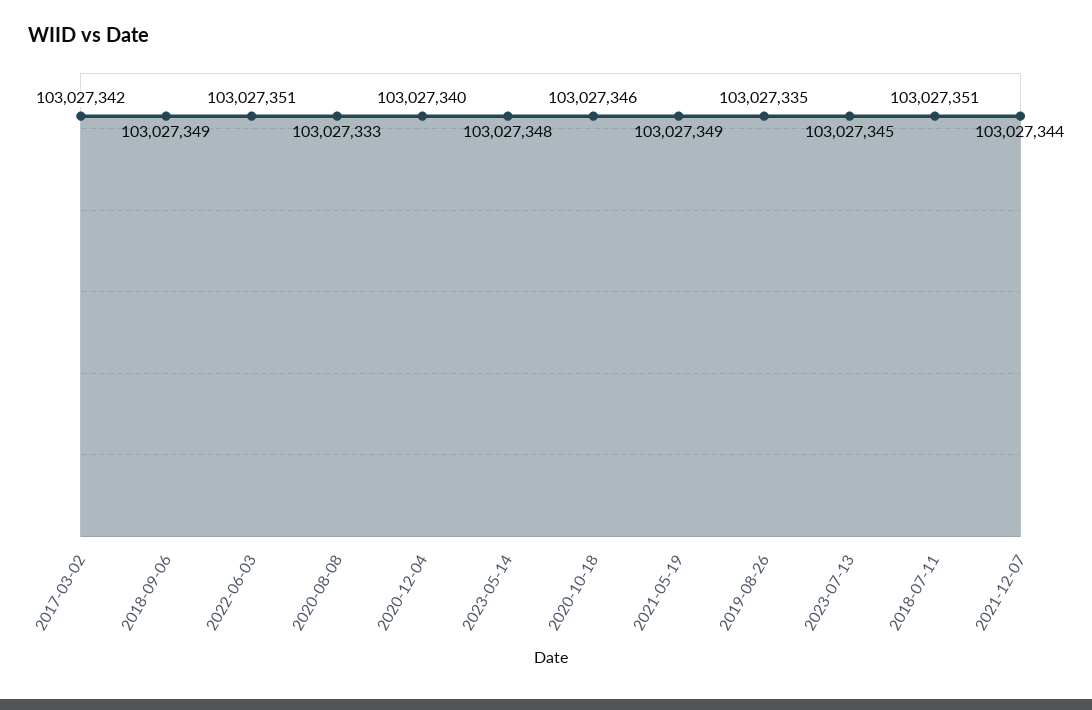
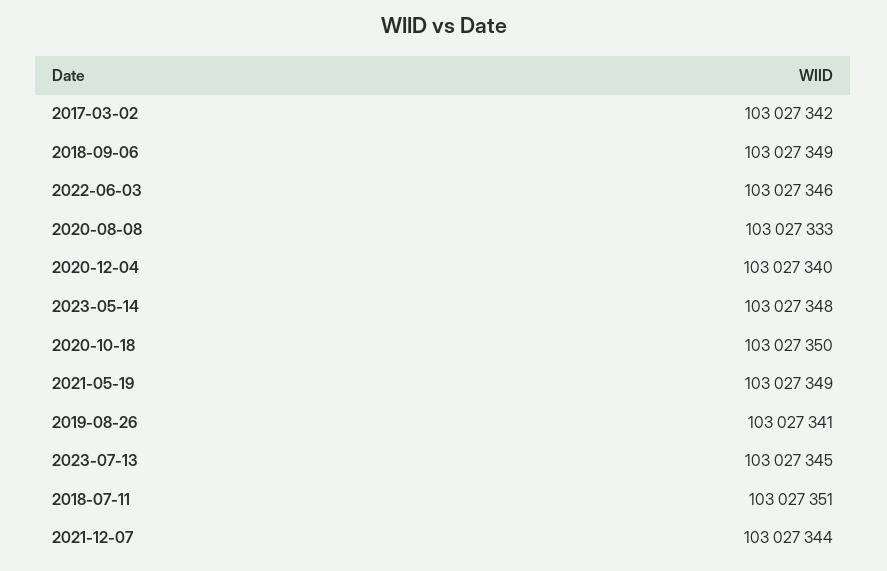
2022-06-03: 103027351 -> 103027346
2020-10-18: 103027346 -> 103027350
2019-08-26: 103027335 -> 103027341

